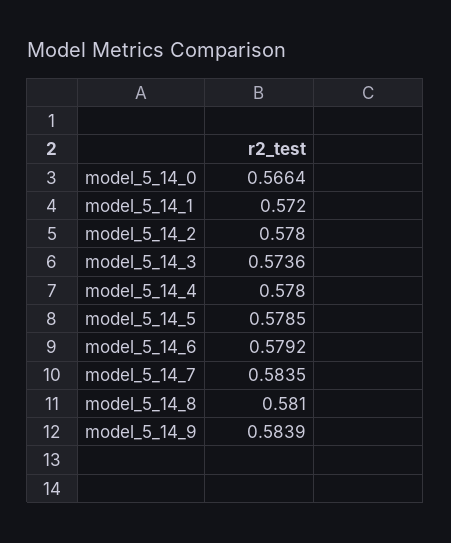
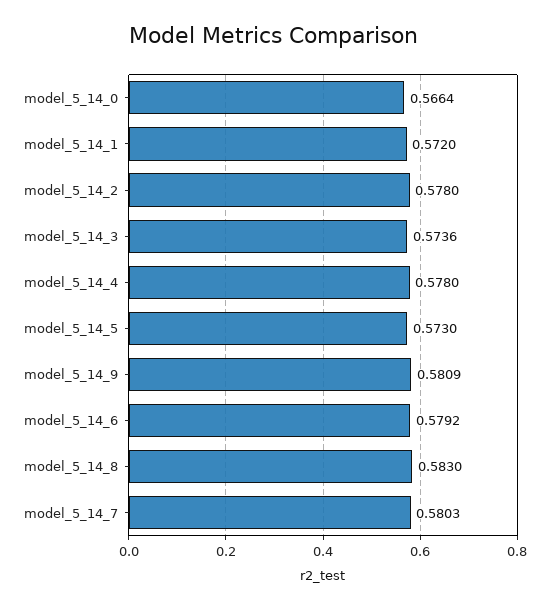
model_5_14_5: 0.5785 -> 0.573
model_5_14_7: 0.5835 -> 0.5803
model_5_14_8: 0.581 -> 0.583
model_5_14_9: 0.5839 -> 0.5809

